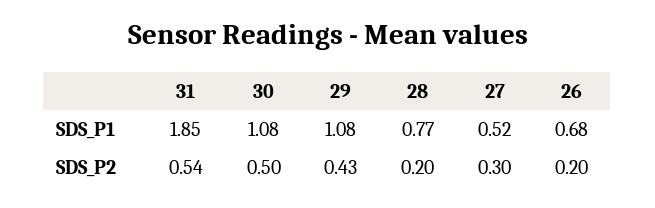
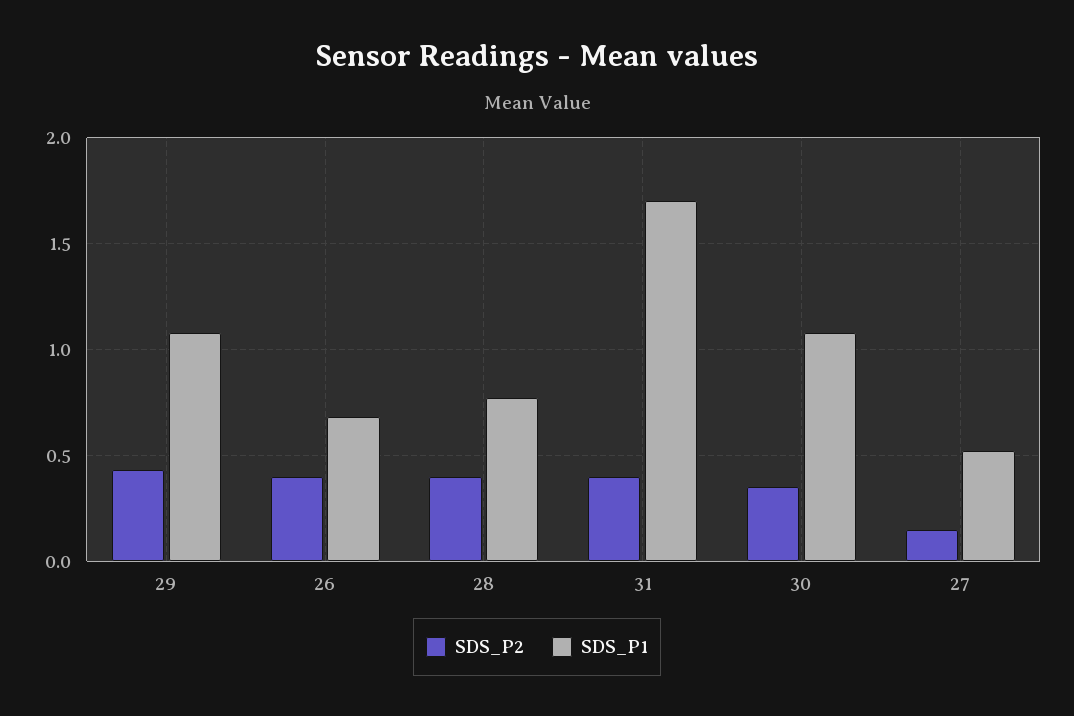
SDS_P1, 31: 1.85 -> 1.7
SDS_P2, 31: 0.54 -> 0.4
SDS_P2, 30: 0.5 -> 0.35
SDS_P2, 28: 0.2 -> 0.4
SDS_P2, 27: 0.3 -> 0.15
SDS_P2, 26: 0.2 -> 0.4

